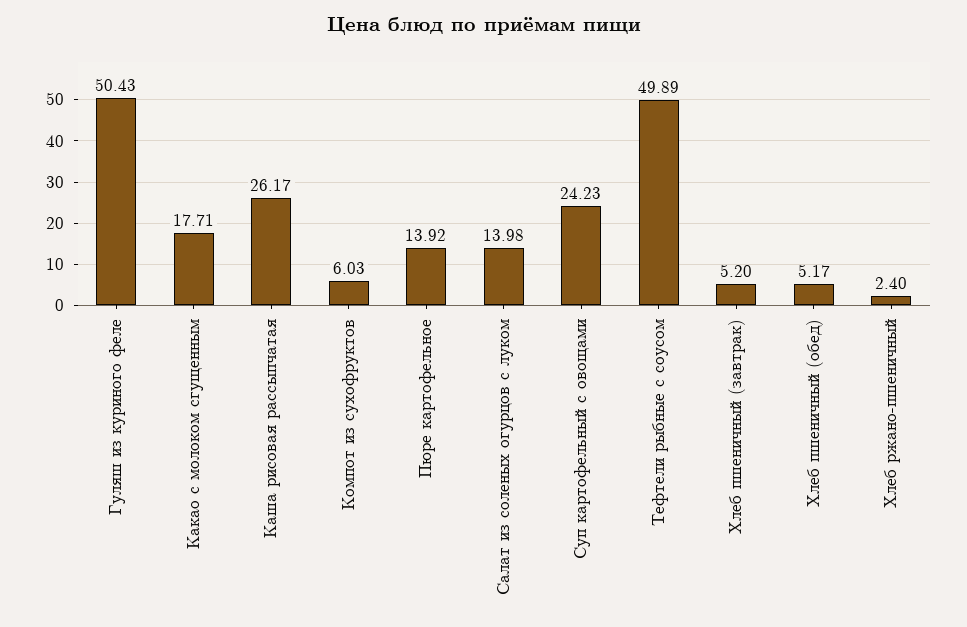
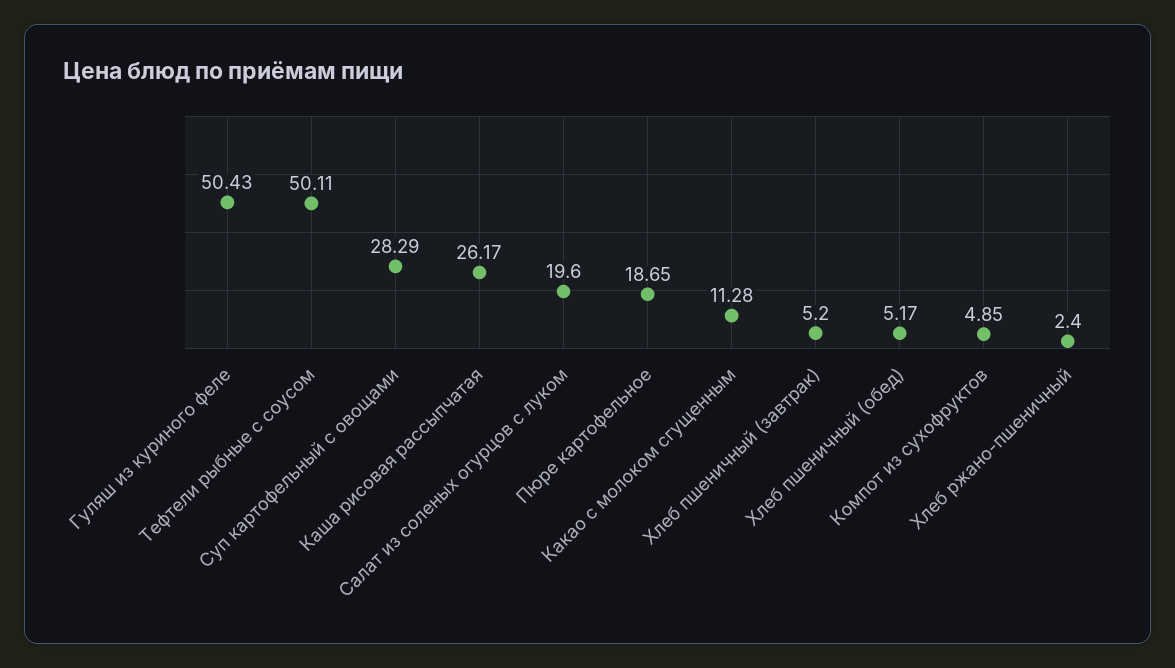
Какао с молоком сгущенным: 17.71 -> 11.28
Компот из сухофруктов: 6.03 -> 4.85
Пюре картофельное: 13.92 -> 18.65
Салат из соленых огурцов с луком: 13.98 -> 19.6
Суп картофельный с овощами: 24.23 -> 28.29
Тефтели рыбные с соусом: 49.89 -> 50.11

